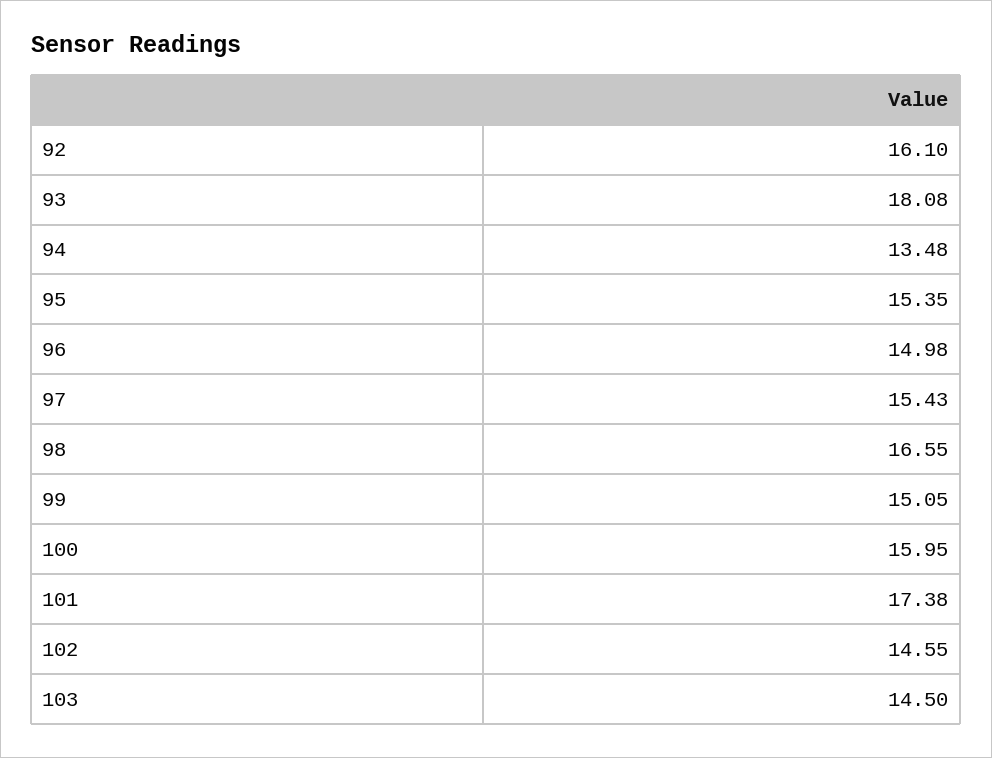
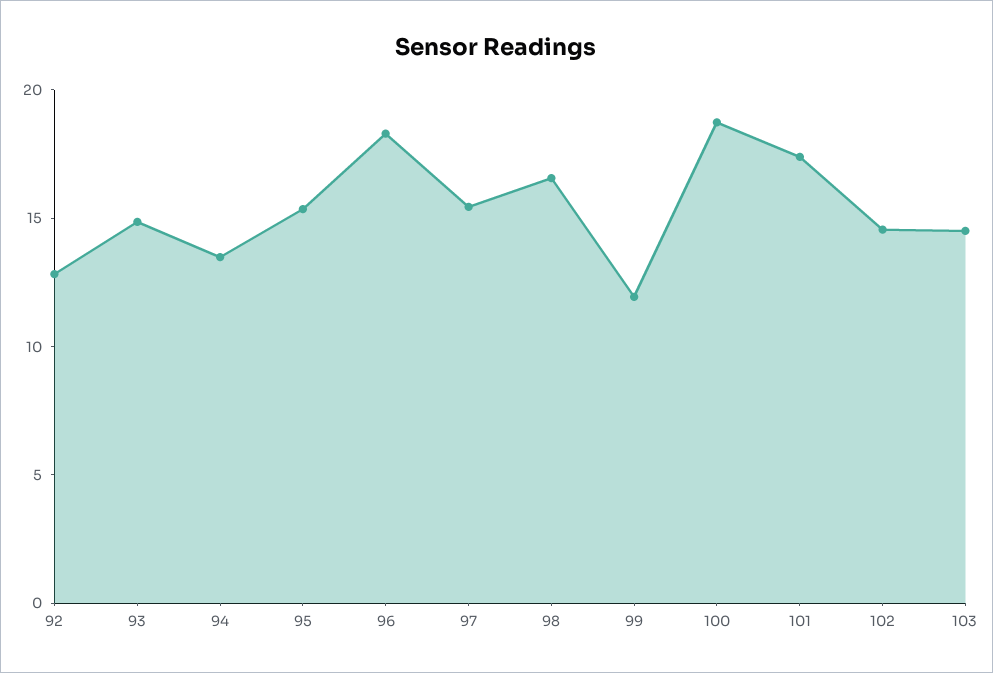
92: 16.1 -> 13
93: 18.08 -> 15
96: 14.98 -> 18
99: 15.05 -> 12
100: 15.95 -> 19

